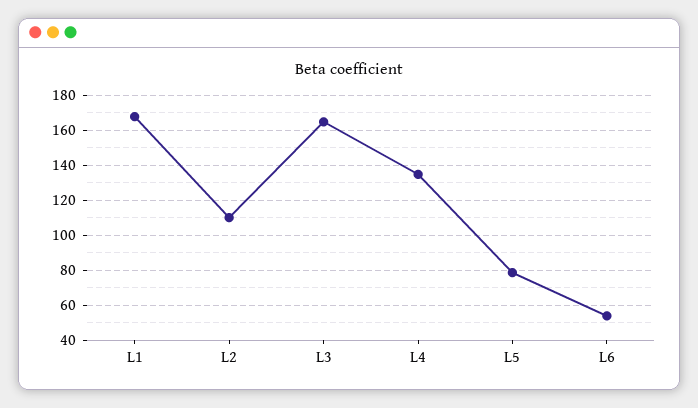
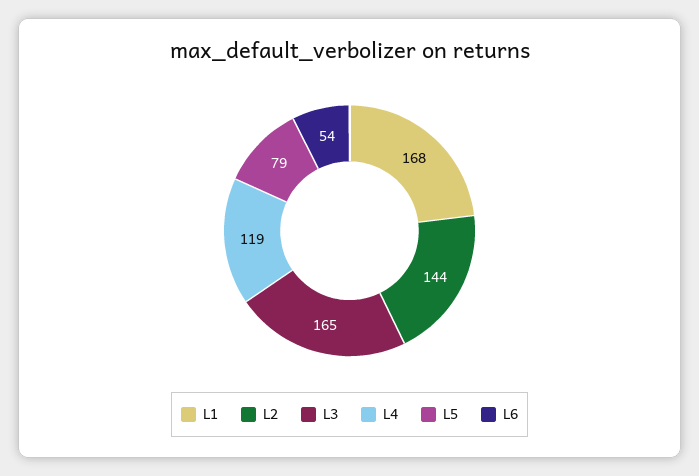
L2: 110 -> 144
L4: 135 -> 119

